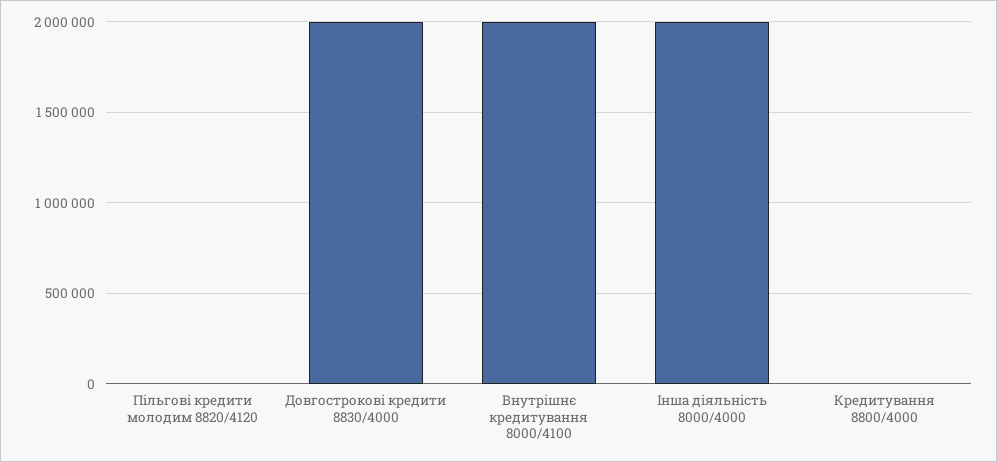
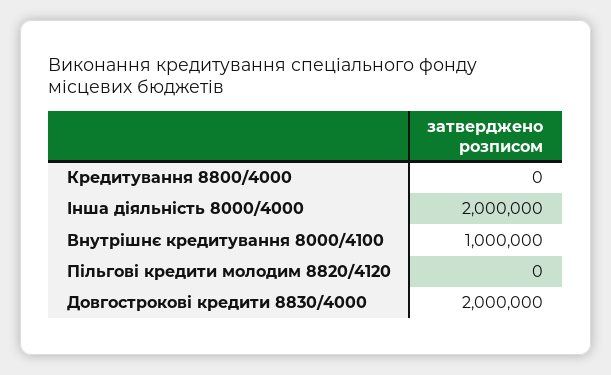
Внутрішнє кредитування 8000/4100: 2000000 -> 1000000

